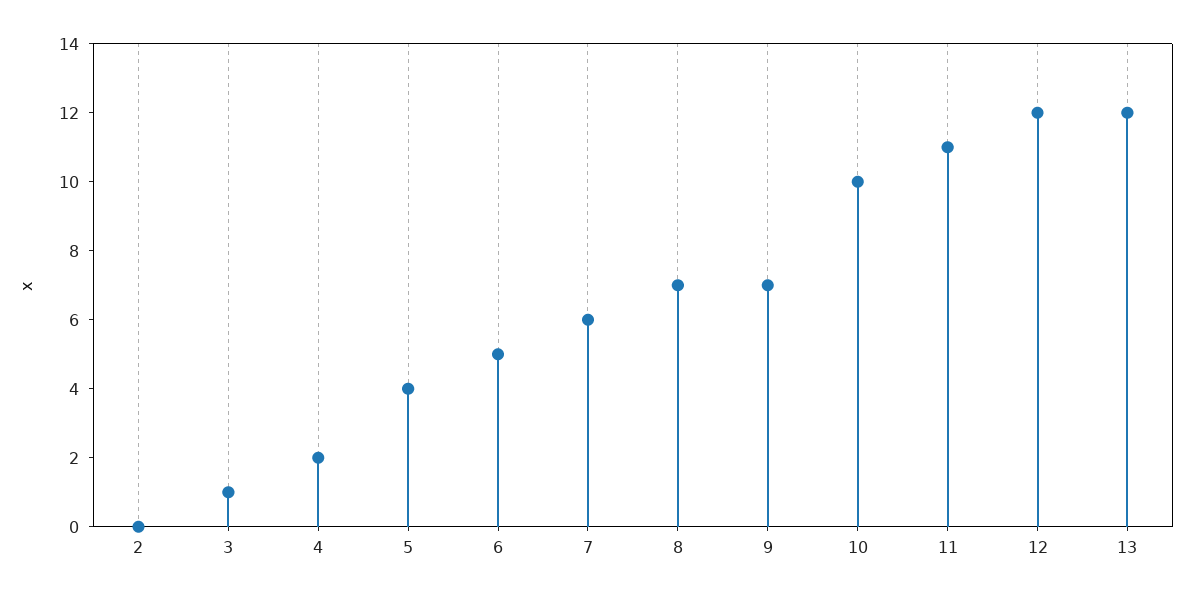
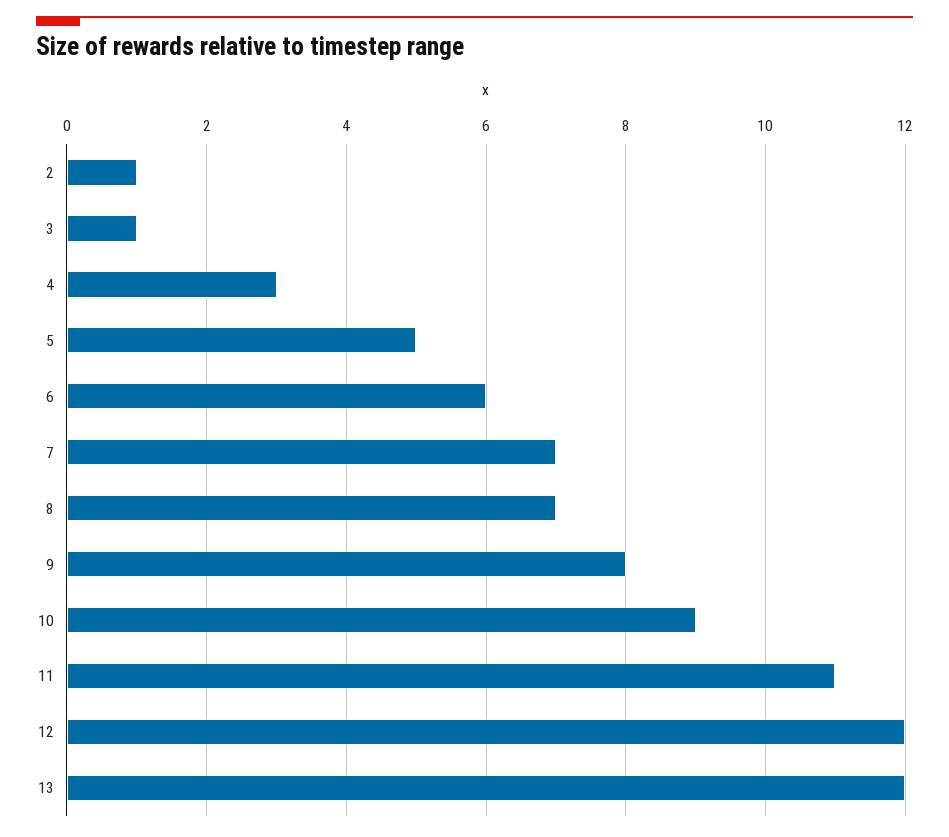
2: 0 -> 1
4: 2 -> 3
5: 4 -> 5
6: 5 -> 6
7: 6 -> 7
9: 7 -> 8
10: 10 -> 9

